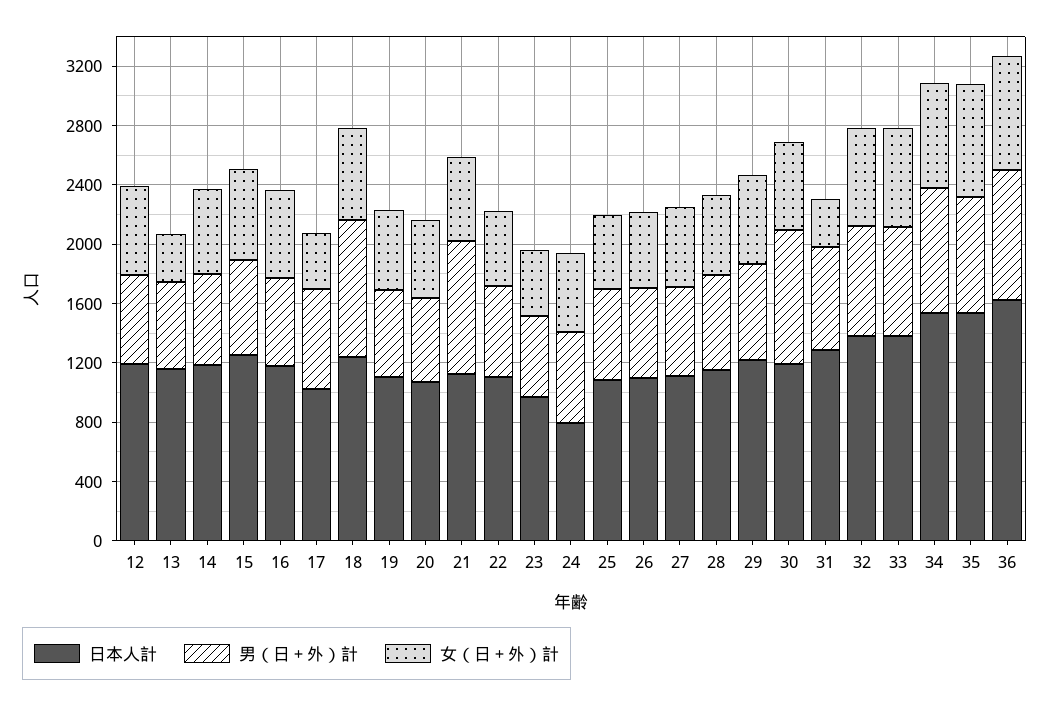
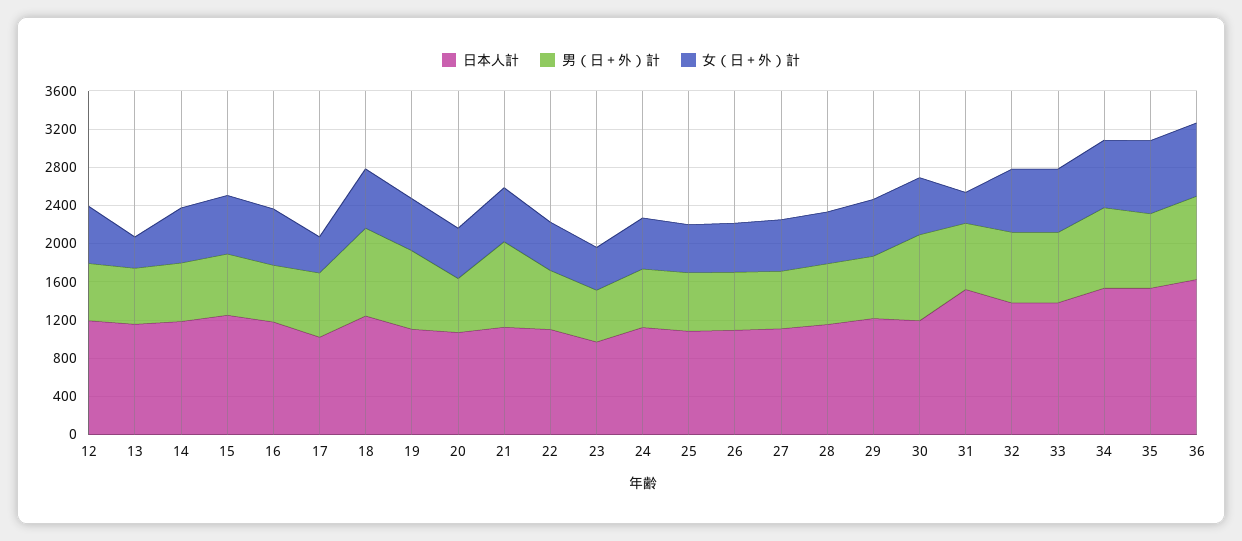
男（日＋外）計, 19: 600 -> 800
日本人計, 24: 800 -> 1100
日本人計, 31: 1300 -> 1500

